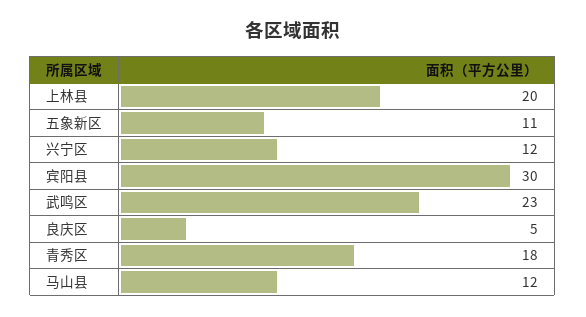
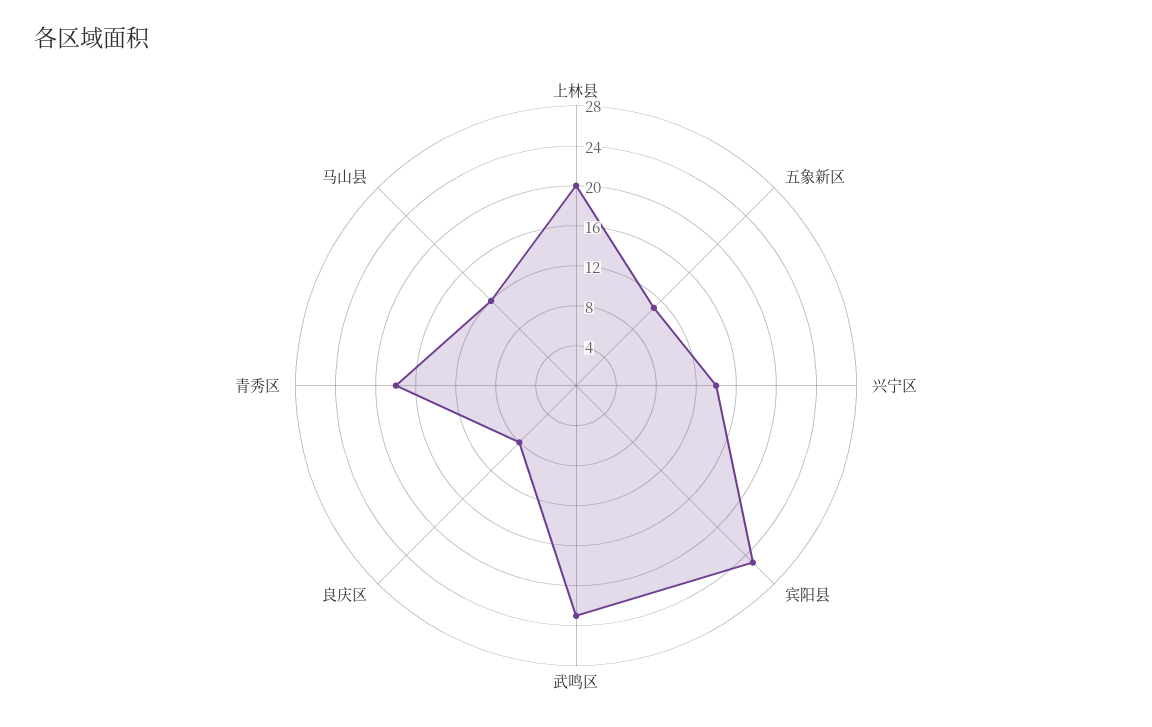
兴宁区: 12 -> 14
宾阳县: 30 -> 25
良庆区: 5 -> 8

